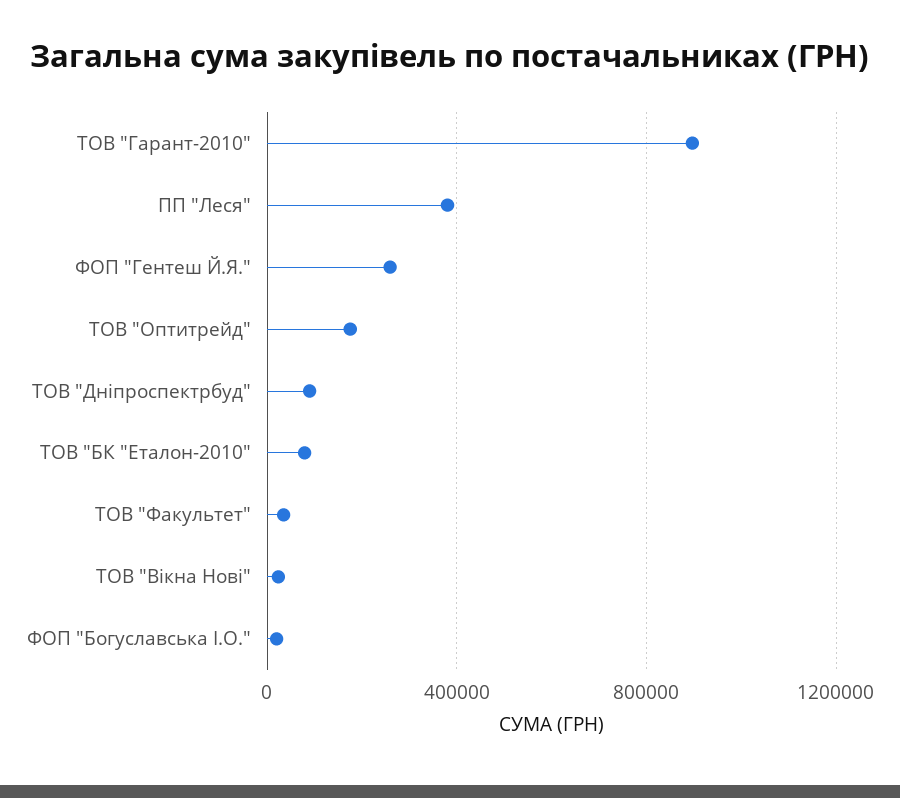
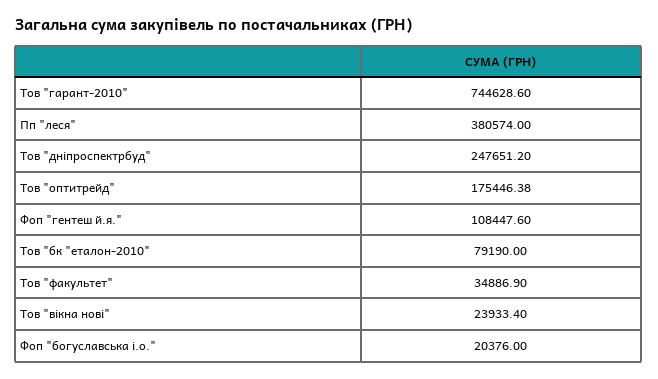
ТОВ "Гарант-2010": 900000 -> 744628.6
ФОП "Гентеш Й.Я.": 250000 -> 108447.6
ТОВ "Дніпроспектрбуд": 100000 -> 247651.2

